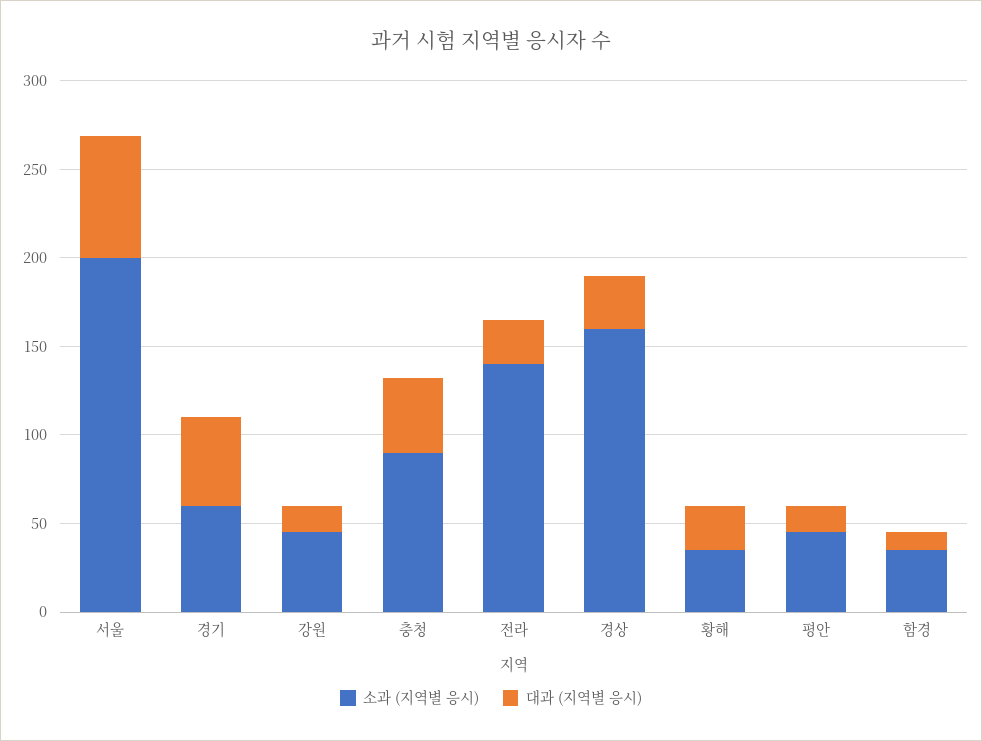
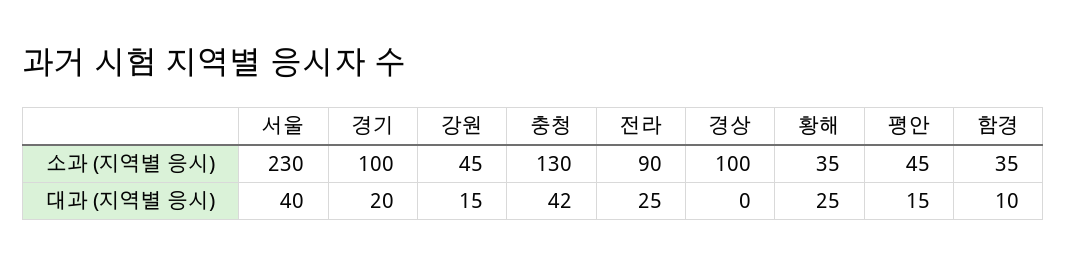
소과 (지역별 응시), 서울: 200 -> 230
대과 (지역별 응시), 서울: 70 -> 40
소과 (지역별 응시), 경기: 60 -> 100
대과 (지역별 응시), 경기: 50 -> 20
소과 (지역별 응시), 충청: 90 -> 130
소과 (지역별 응시), 전라: 140 -> 90
소과 (지역별 응시), 경상: 160 -> 100
대과 (지역별 응시), 경상: 30 -> 0

